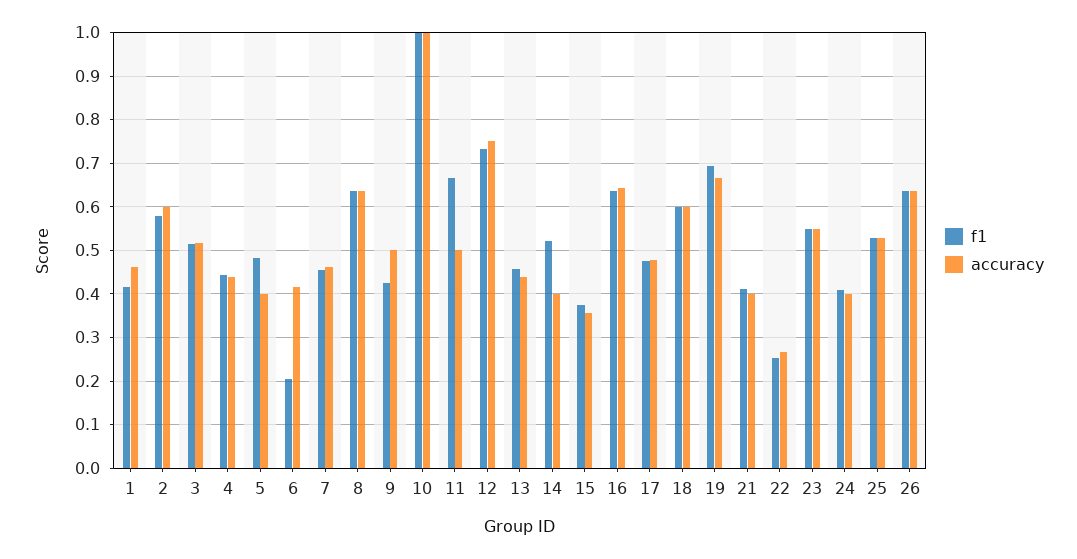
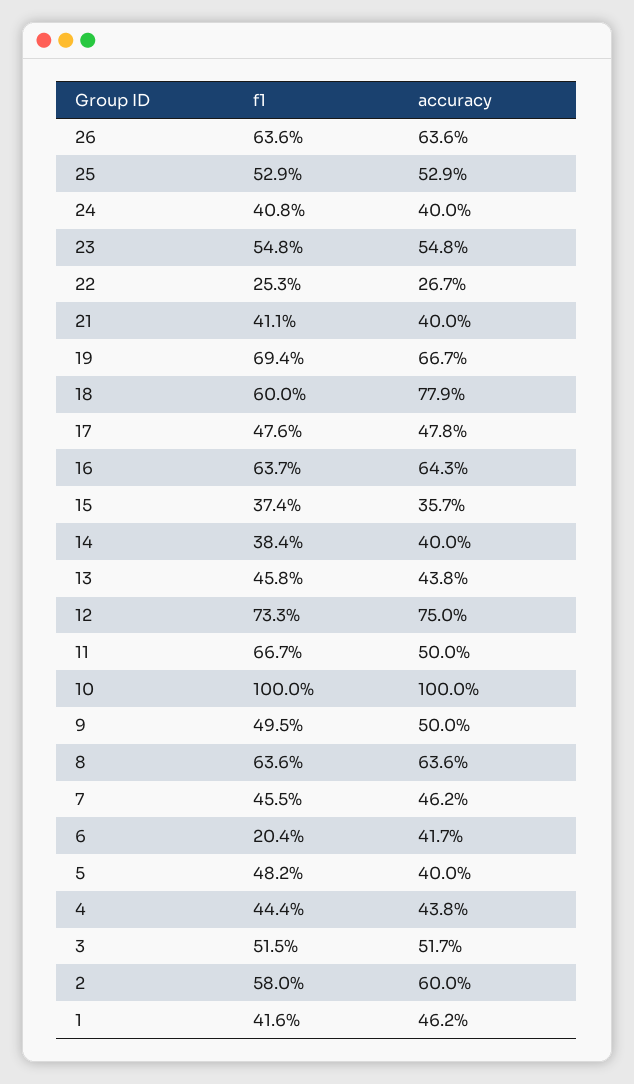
f1, 9: 0.42 -> 0.495
f1, 14: 0.52 -> 0.384
accuracy, 18: 0.6 -> 0.779

